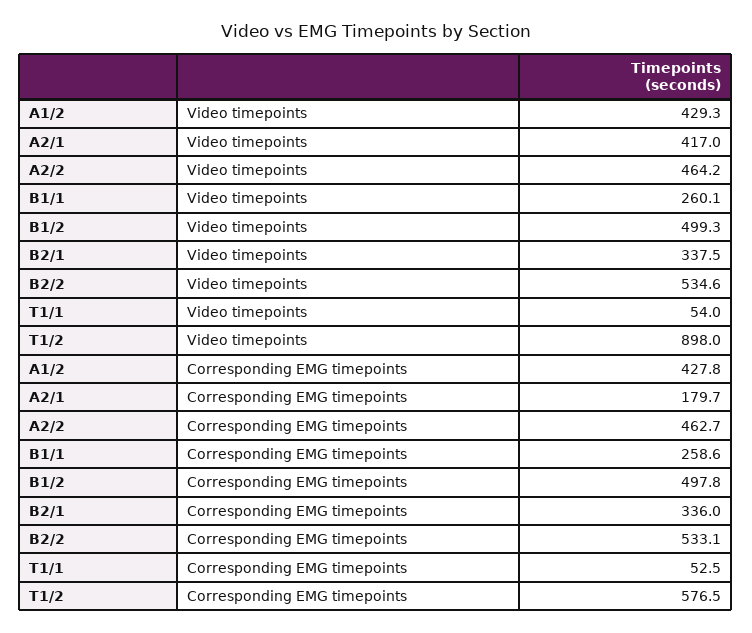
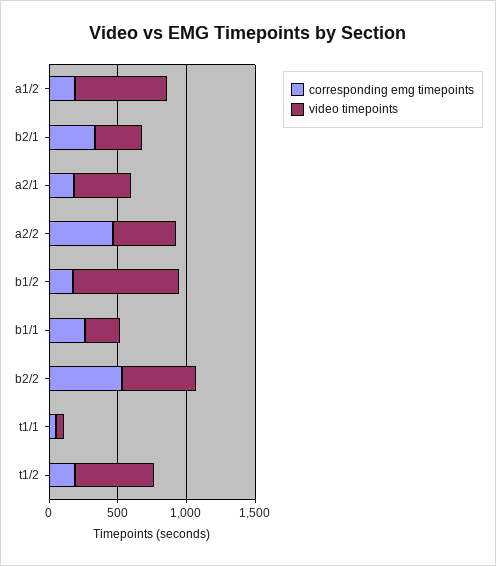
Video timepoints, A1/2: 429.3 -> 700
Video timepoints, B1/2: 499.3 -> 800
Video timepoints, T1/2: 898 -> 600
Corresponding EMG timepoints, A1/2: 427.8 -> 200
Corresponding EMG timepoints, B1/2: 497.8 -> 200
Corresponding EMG timepoints, T1/2: 576.5 -> 200

